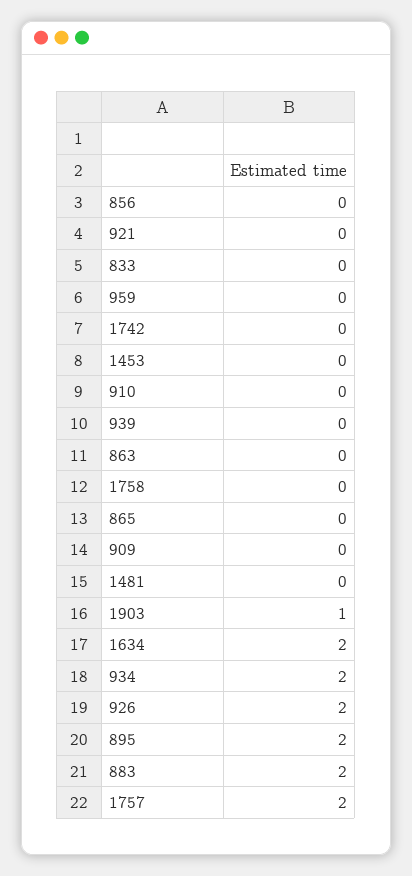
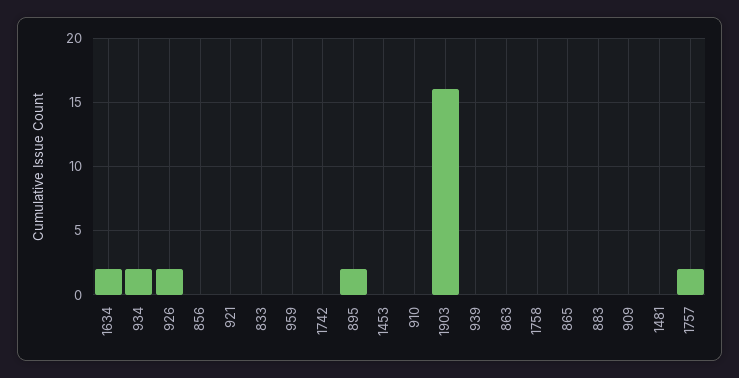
1903: 1 -> 16
883: 2 -> 0

